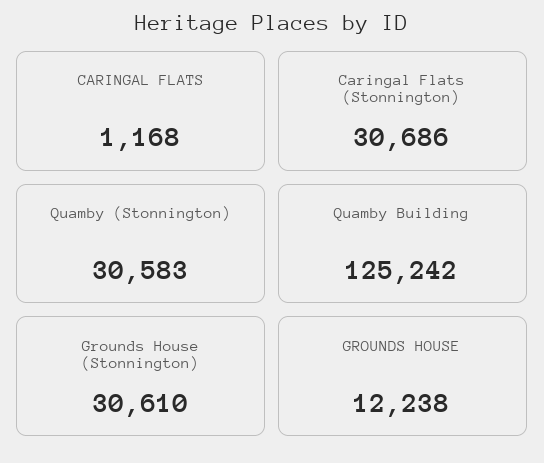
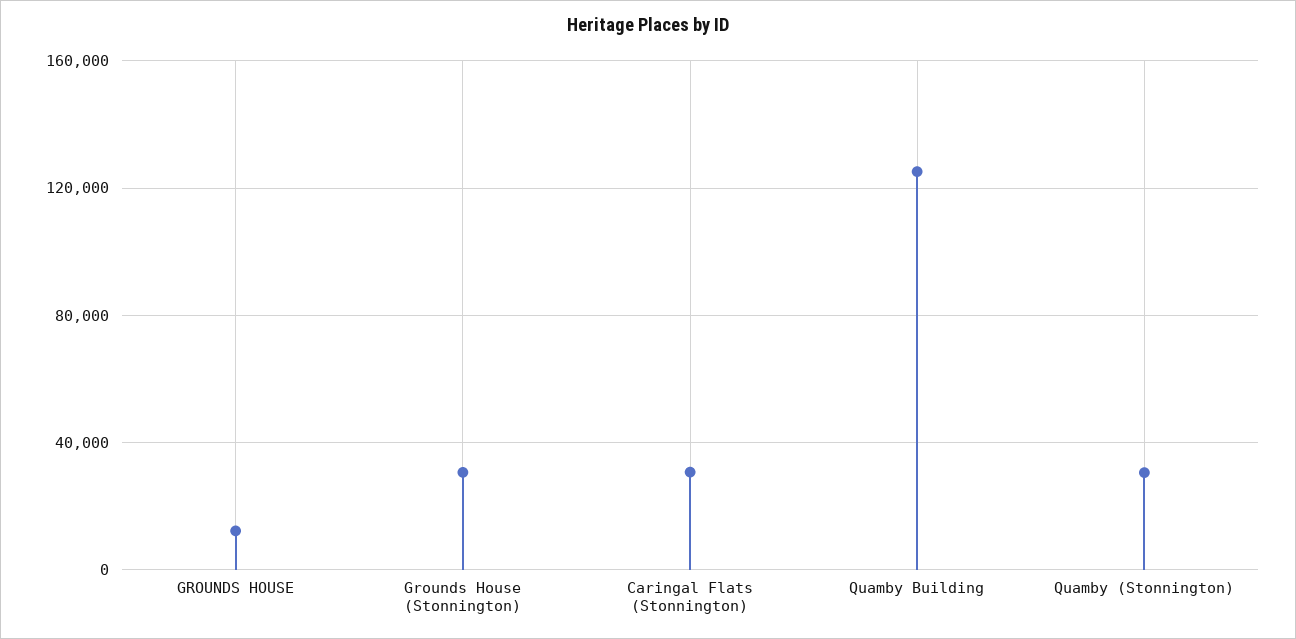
CARINGAL FLATS: 1168 -> none

